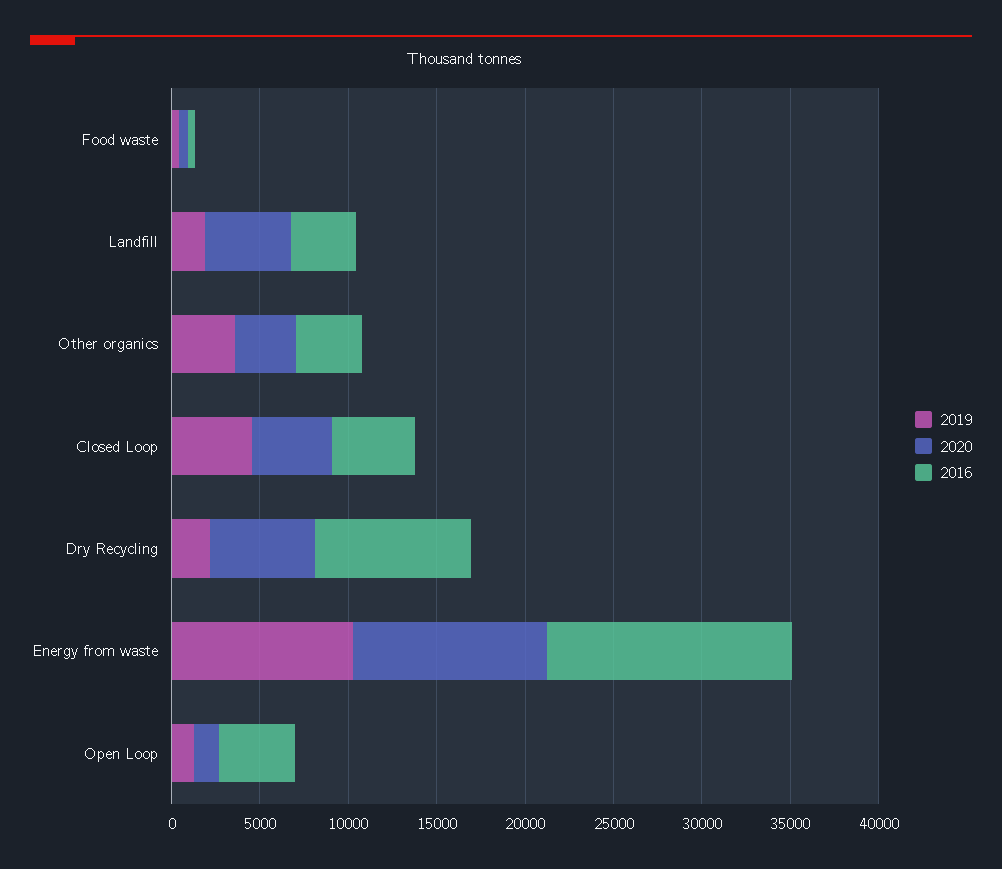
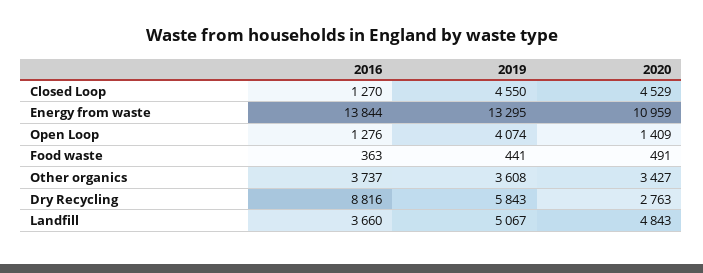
2019, Landfill: 2000 -> 5067
2016, Closed Loop: 5000 -> 1270
2019, Dry Recycling: 2000 -> 5843
2020, Dry Recycling: 6000 -> 2763
2019, Energy from waste: 10000 -> 13295
2019, Open Loop: 1000 -> 4074
2016, Open Loop: 4000 -> 1276

